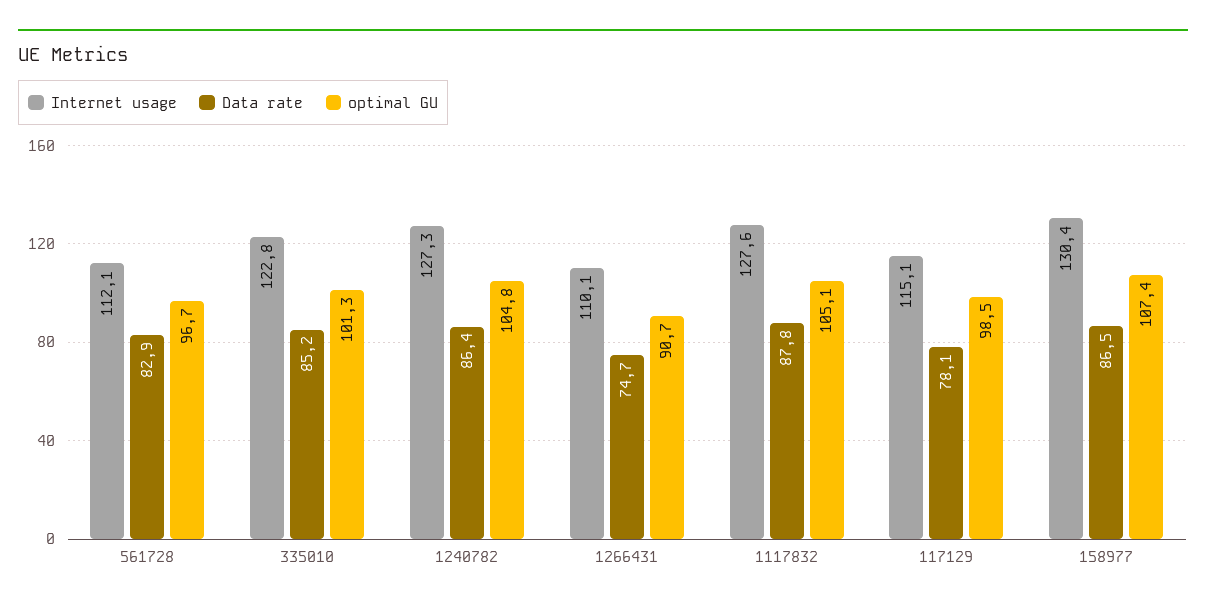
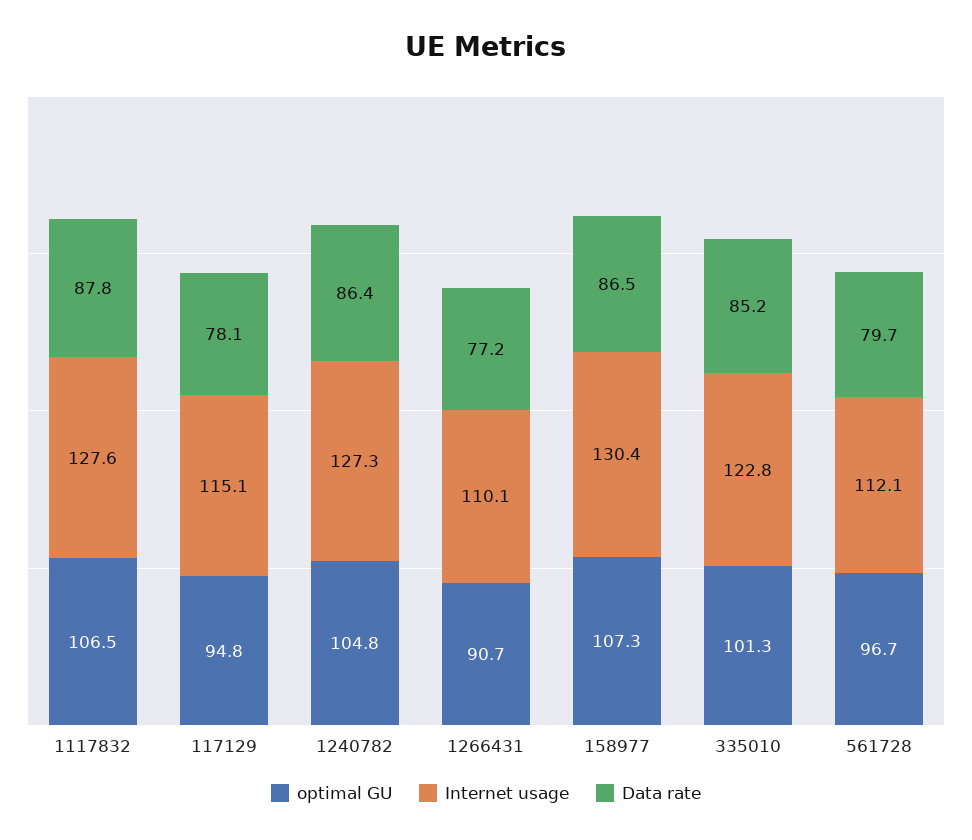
Data rate, 561728: 82.9 -> 79.7
Data rate, 1266431: 74.7 -> 77.2
optimal GU, 1117832: 105.1 -> 106.5
optimal GU, 117129: 98.5 -> 94.8
optimal GU, 158977: 107.4 -> 107.3

